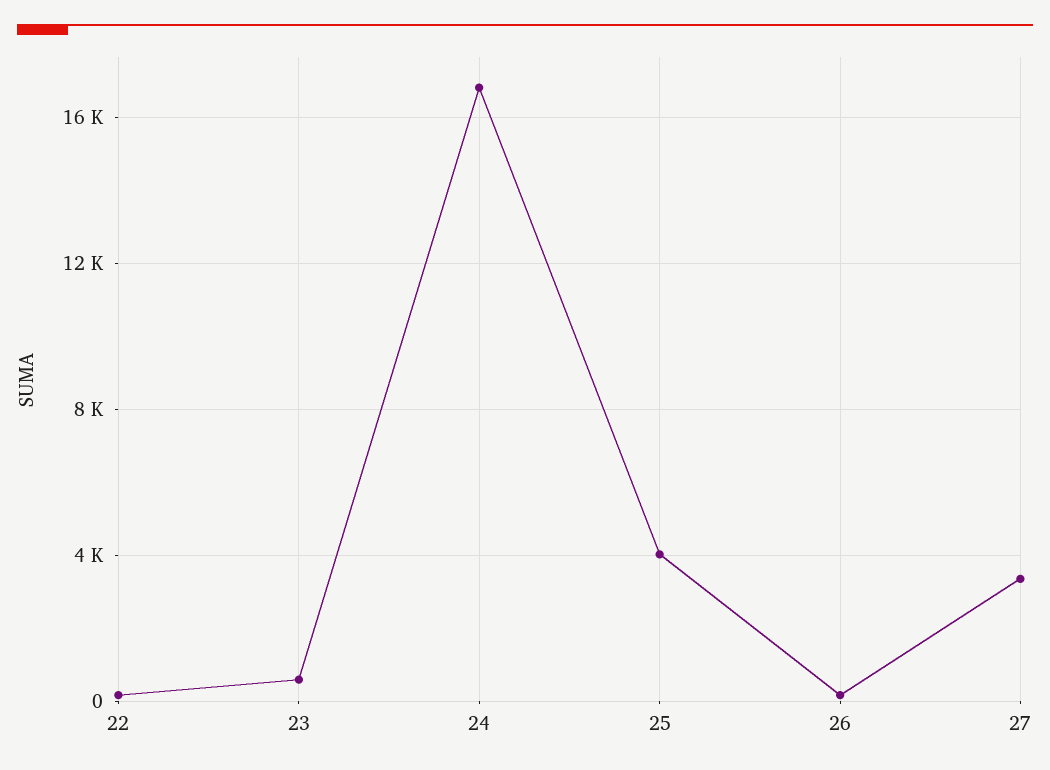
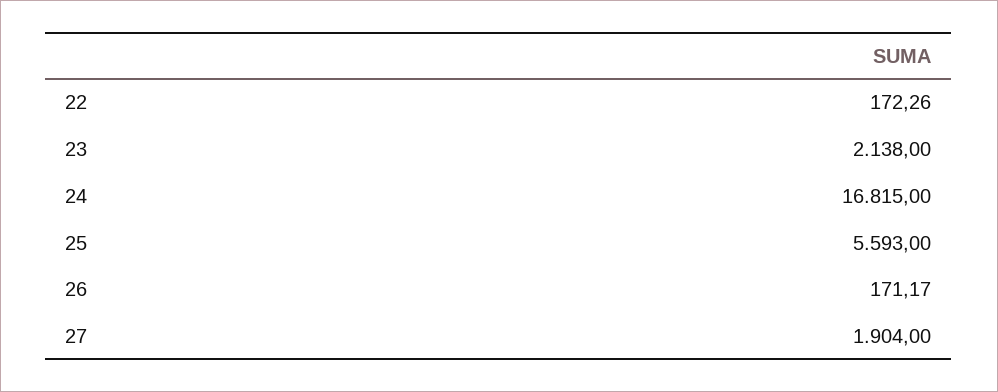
23: 500 -> 2138
25: 4000 -> 5593
27: 3500 -> 1904

